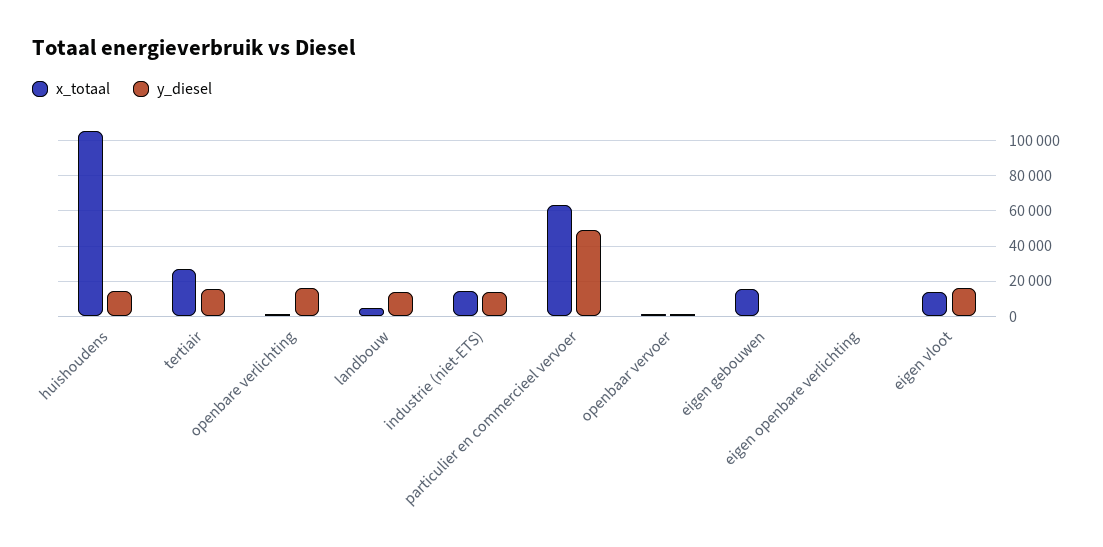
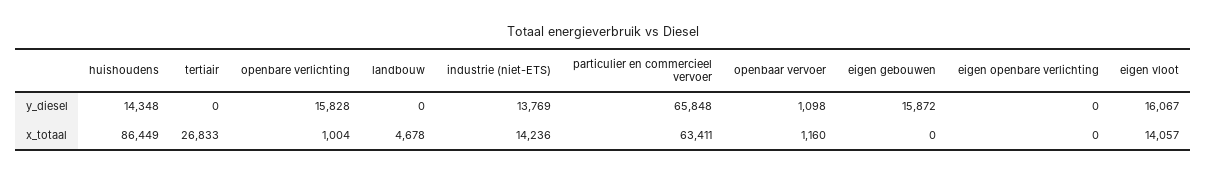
x_totaal, huishoudens: 105000 -> 86449
y_diesel, tertiair: 15000 -> 0
y_diesel, landbouw: 15000 -> 0
y_diesel, particulier en commercieel vervoer: 50000 -> 65848
x_totaal, eigen gebouwen: 15000 -> 0
y_diesel, eigen gebouwen: 0 -> 15872

